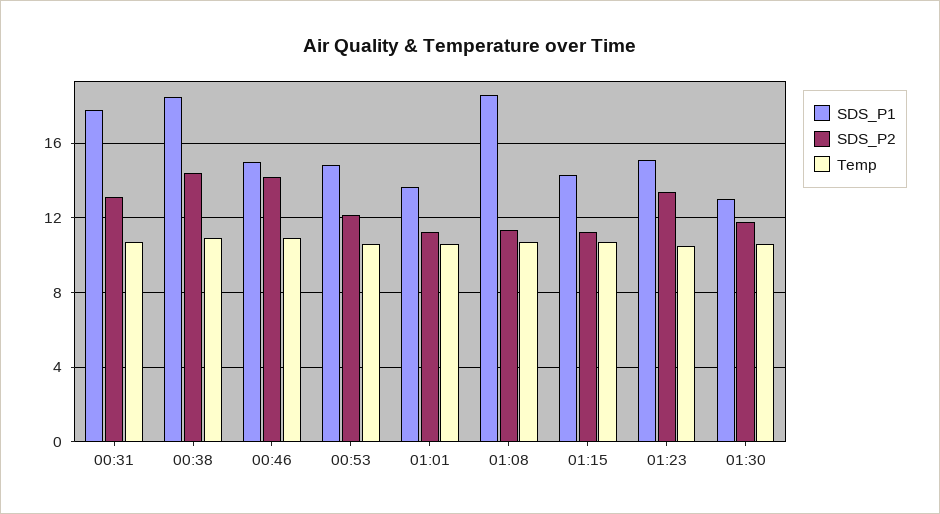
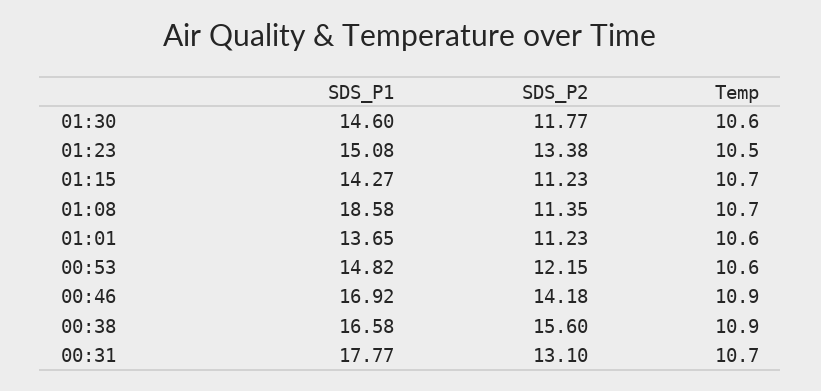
SDS_P1, 00:38: 18.5 -> 16.58
SDS_P2, 00:38: 14.5 -> 15.6
SDS_P1, 00:46: 15 -> 16.92
SDS_P1, 01:30: 13 -> 14.6

